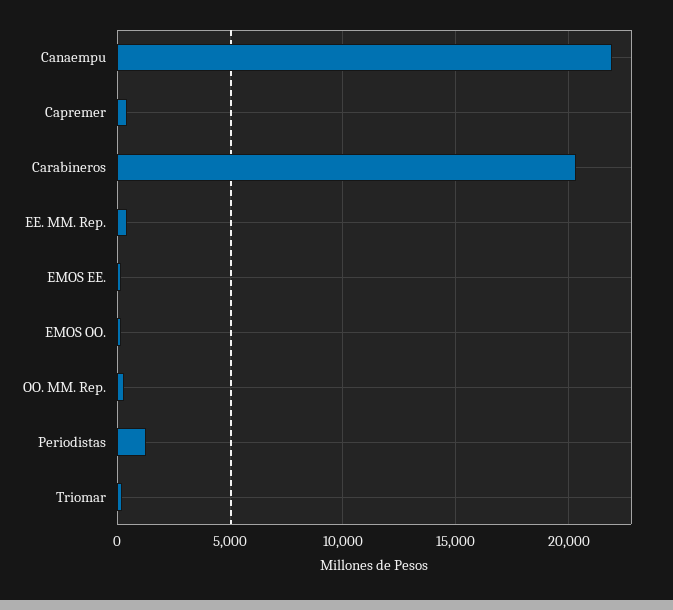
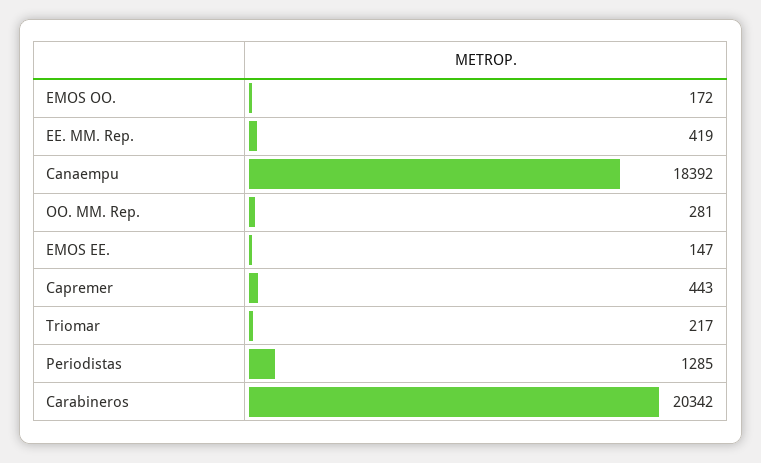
Canaempu: 22000 -> 18392

